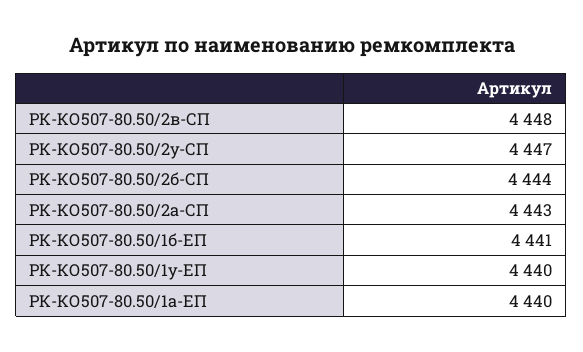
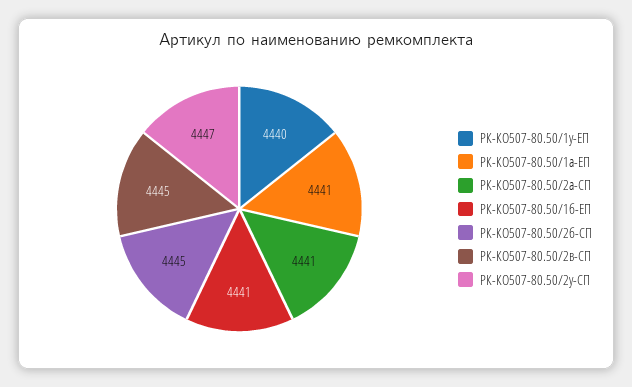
РК-КО507-80.50/2в-СП: 4448 -> 4445
РК-КО507-80.50/2б-СП: 4444 -> 4445
РК-КО507-80.50/2а-СП: 4443 -> 4441
РК-КО507-80.50/1а-ЕП: 4440 -> 4441

